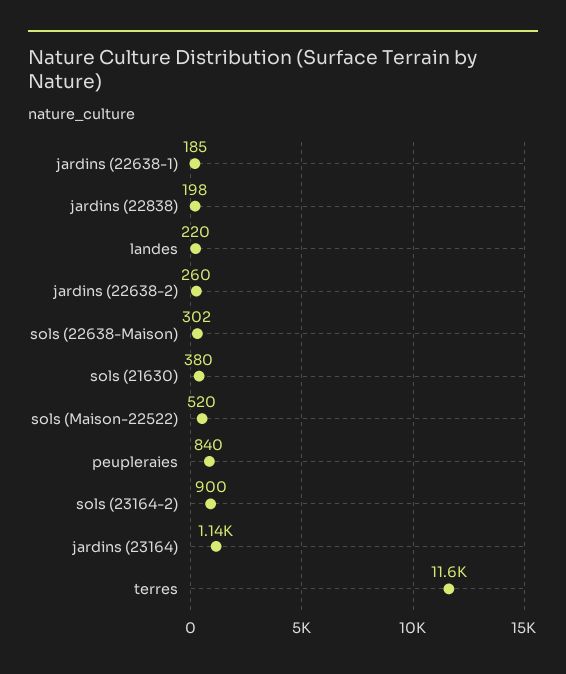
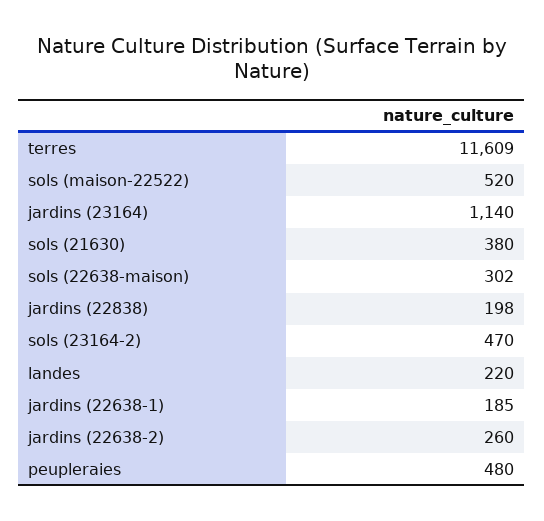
peupleraies: 840 -> 480
sols (23164-2): 900 -> 470

